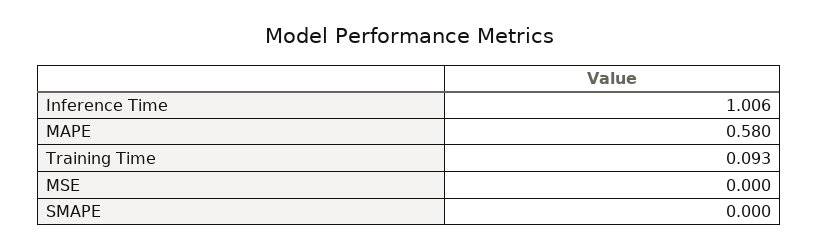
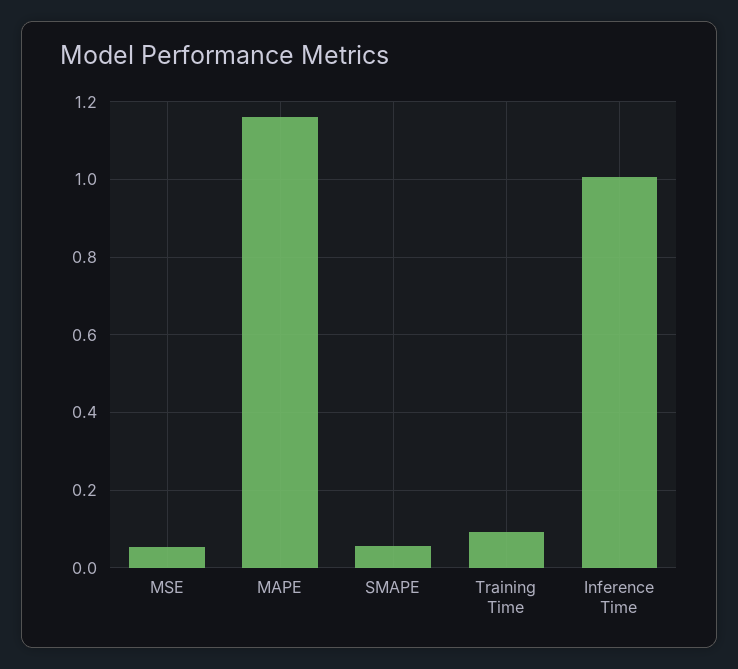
MAPE: 0.58 -> 1.16
MSE: 0 -> 0.06
SMAPE: 0 -> 0.06

